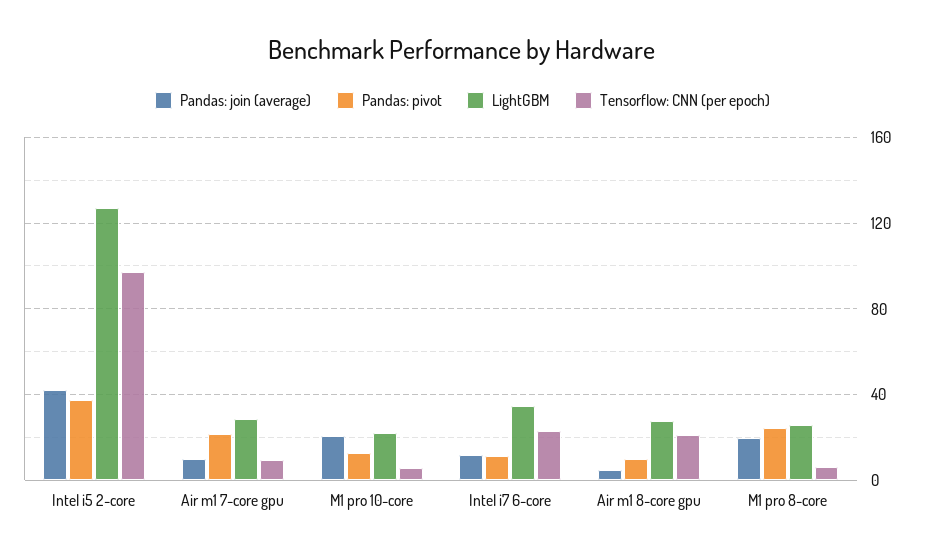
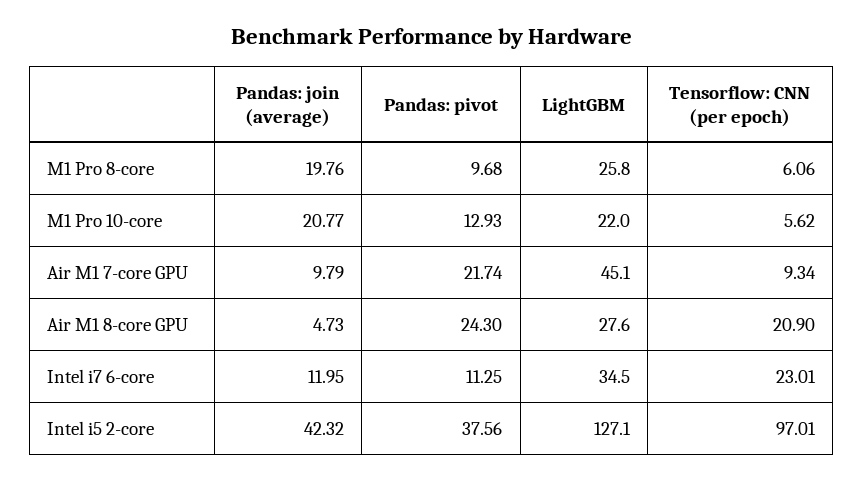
LightGBM, Air m1 7-core gpu: 30 -> 45.1
Pandas: pivot, Air m1 8-core gpu: 10 -> 24.3
Pandas: pivot, M1 pro 8-core: 25 -> 9.68

